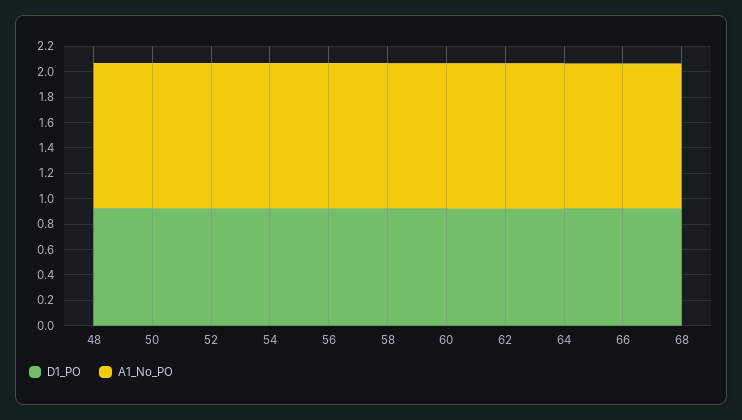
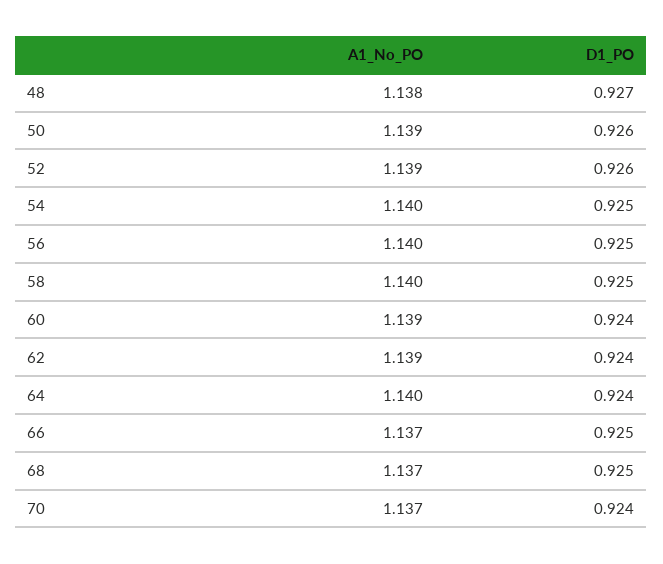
A1_No_PO, 70: none -> 1.137
D1_PO, 70: none -> 0.924

